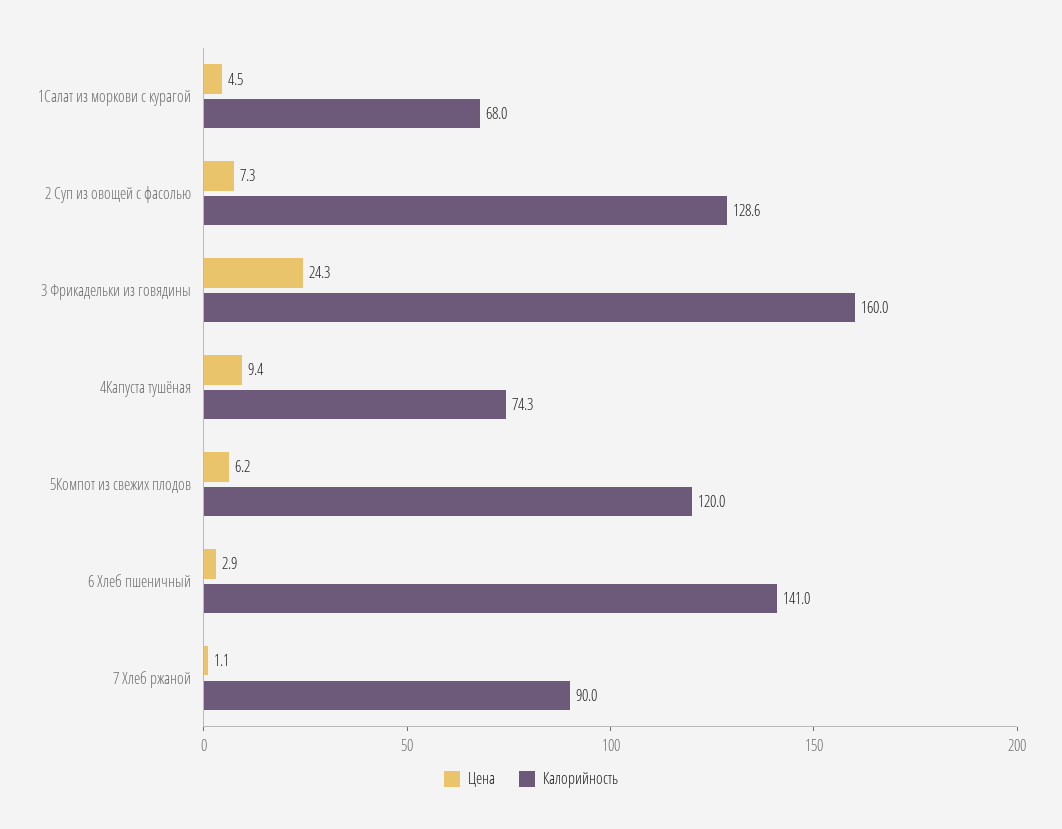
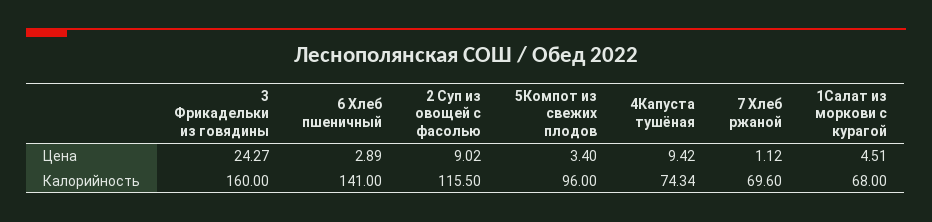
Цена, 2 Суп из овощей с фасолью: 7.3 -> 9.02
Калорийность, 2 Суп из овощей с фасолью: 128.6 -> 115.5
Цена, 5Компот из свежих плодов: 6.2 -> 3.4
Калорийность, 5Компот из свежих плодов: 120 -> 96
Калорийность, 7 Хлеб ржаной: 90 -> 69.6

